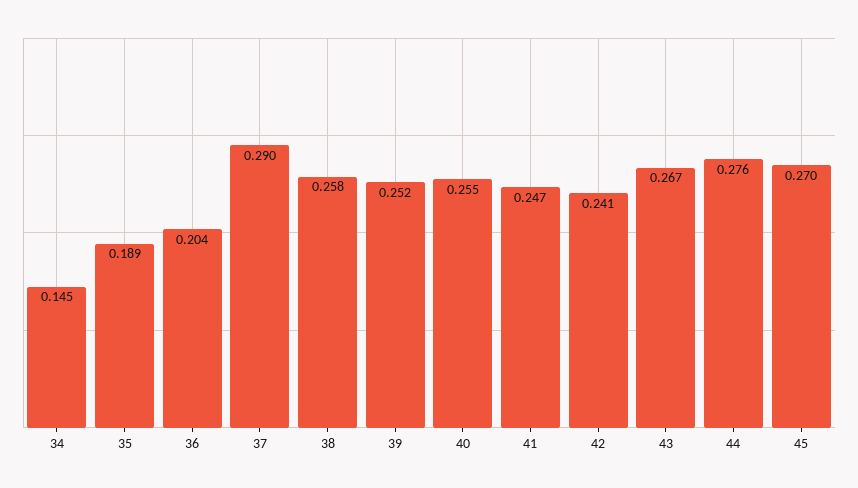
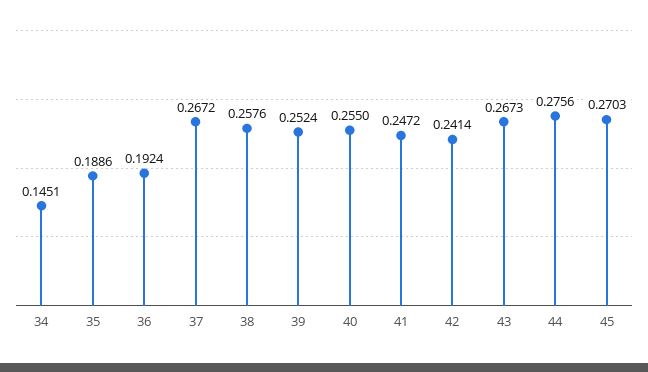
36: 0.204 -> 0.1924
37: 0.29 -> 0.2672

